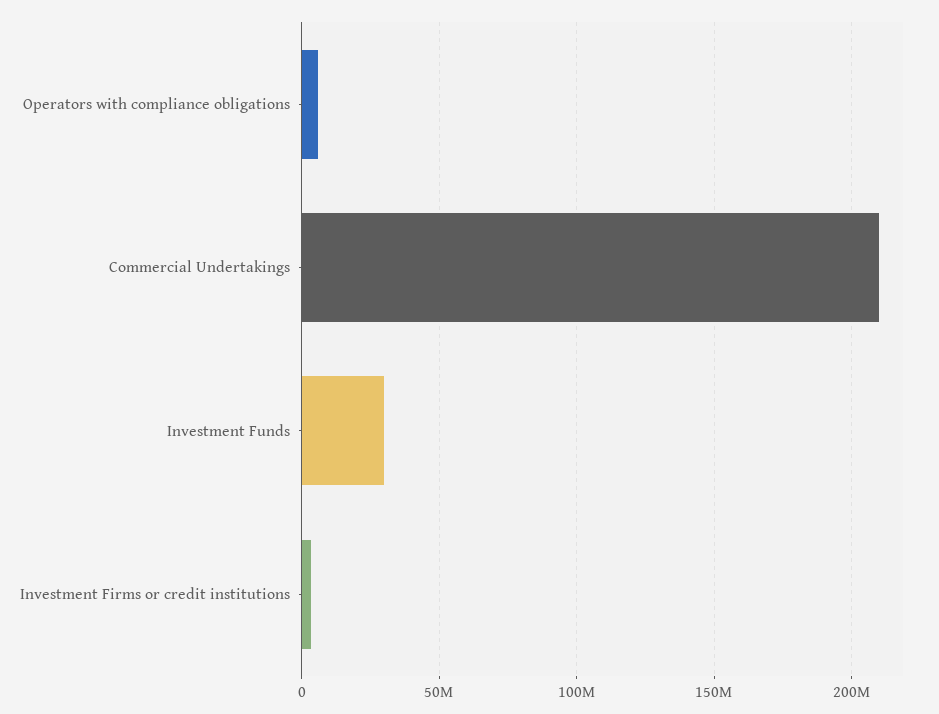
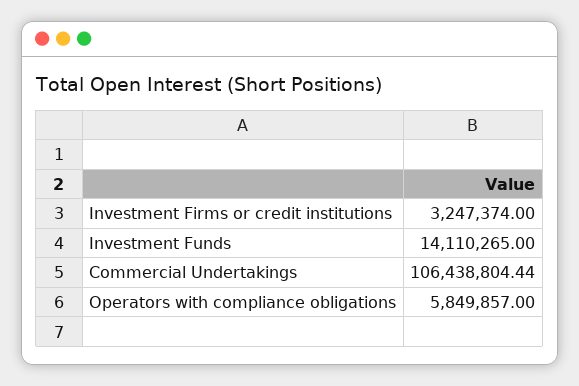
Commercial Undertakings: 210000000 -> 106438804.44
Investment Funds: 30000000 -> 14110265

